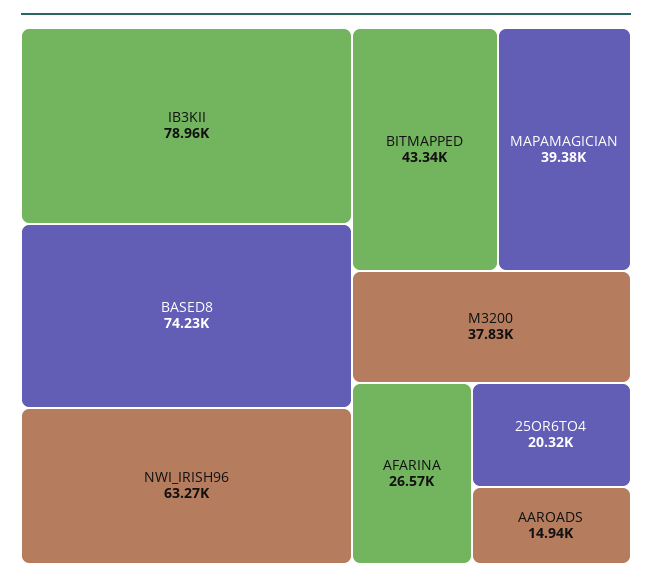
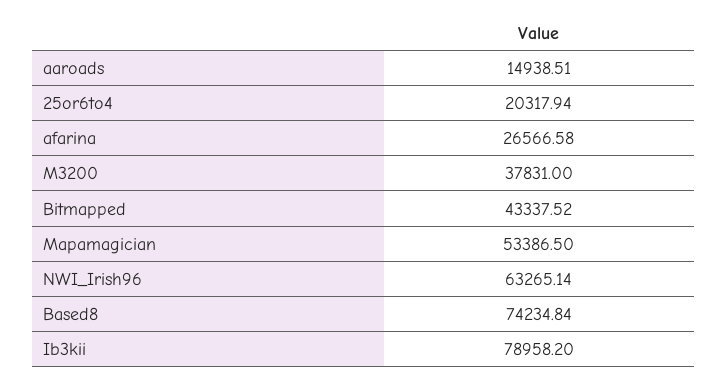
MAPAMAGICIAN: 39380 -> 53386.5

